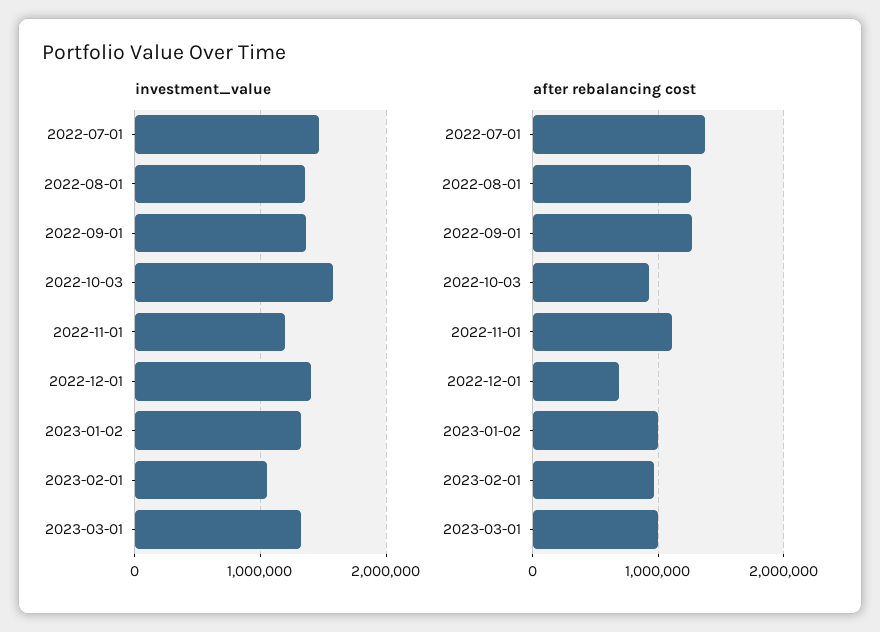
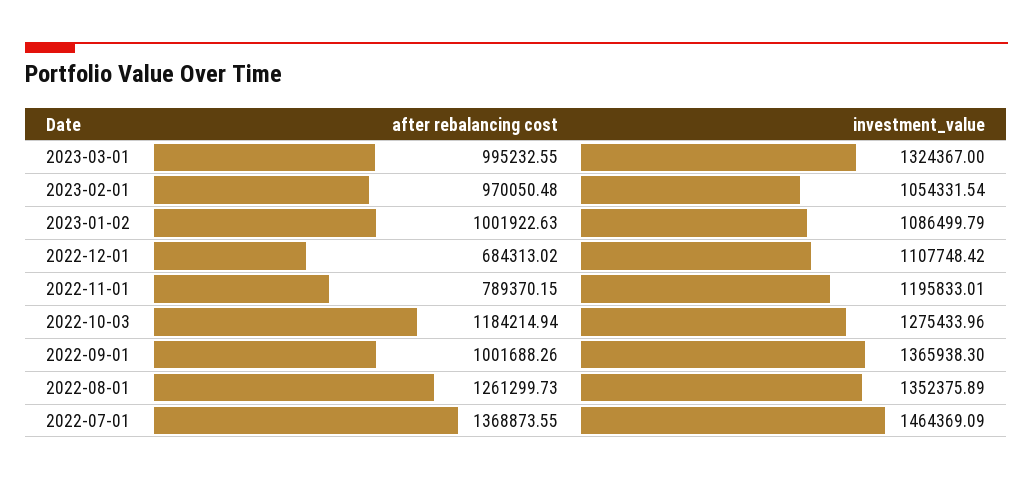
investment_value, 2022-10-03: 1600000 -> 1275433.96
investment_value, 2022-12-01: 1400000 -> 1107748.42
investment_value, 2023-01-02: 1300000 -> 1086499.79
after rebalancing cost, 2022-09-01: 1300000 -> 1001688.26
after rebalancing cost, 2022-10-03: 900000 -> 1184214.94
after rebalancing cost, 2022-11-01: 1100000 -> 789370.15

